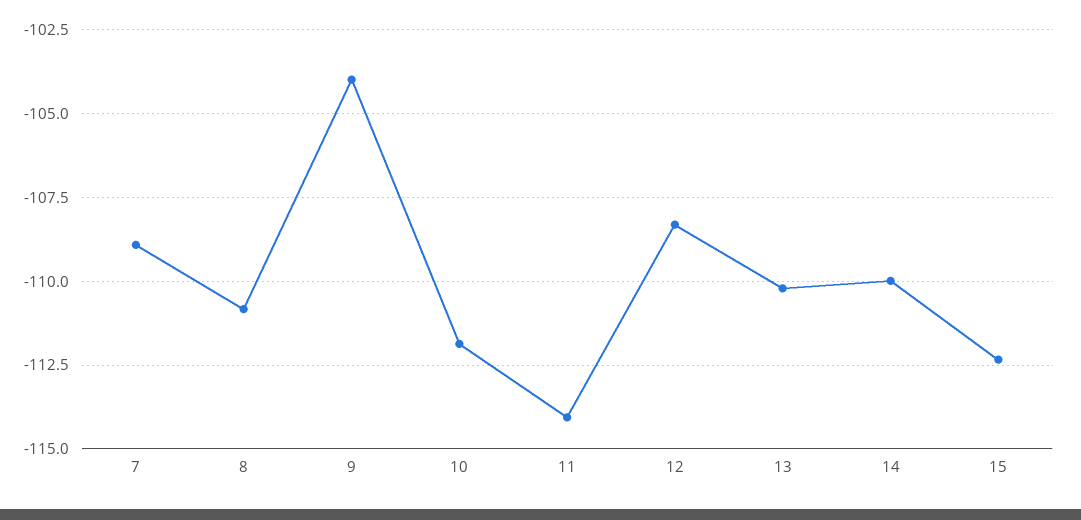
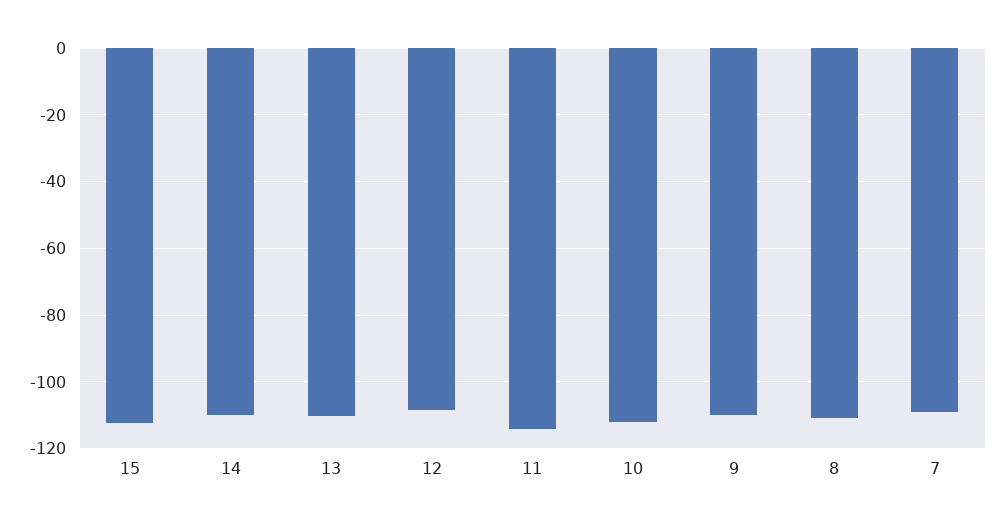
9: -104 -> -110

